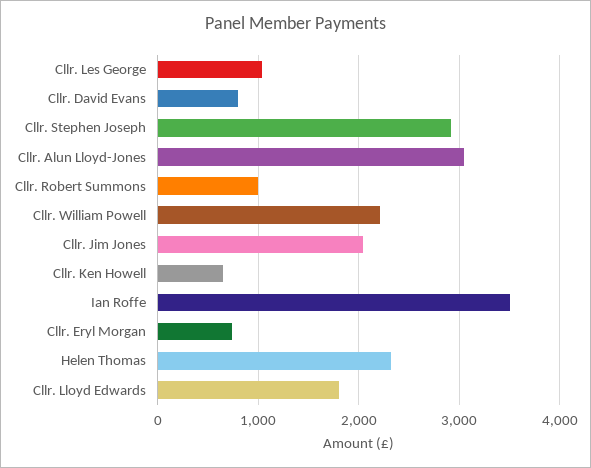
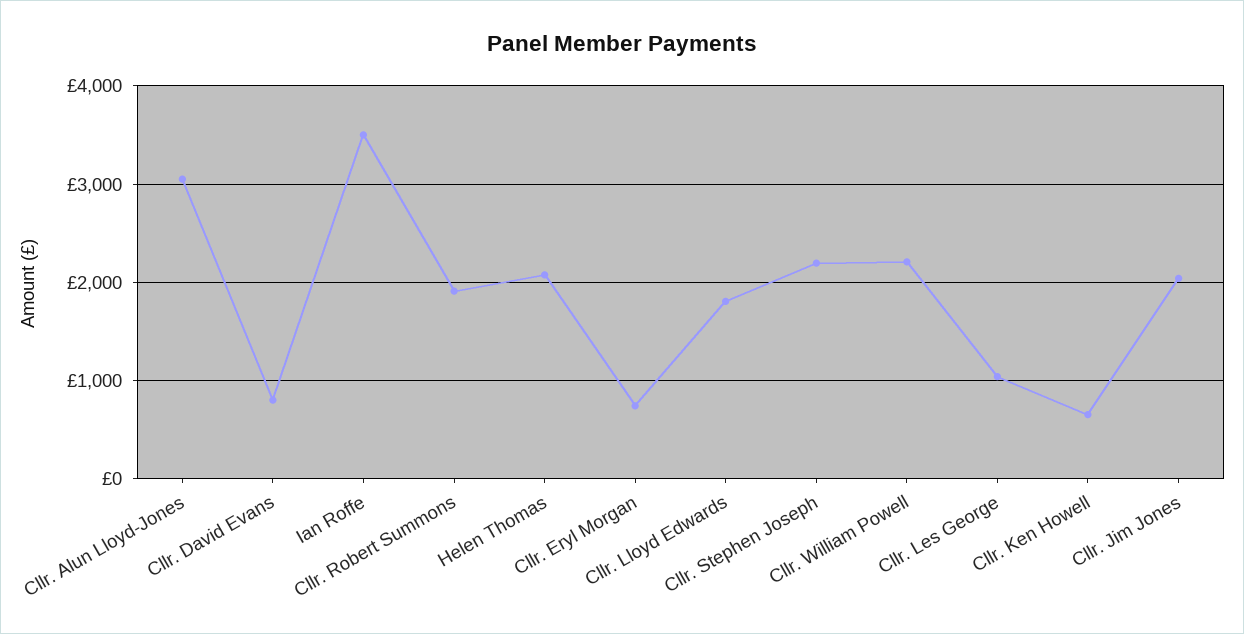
Cllr. Stephen Joseph: 2900 -> 2200
Cllr. Robert Summons: 1000 -> 1900
Helen Thomas: 2300 -> 2100

